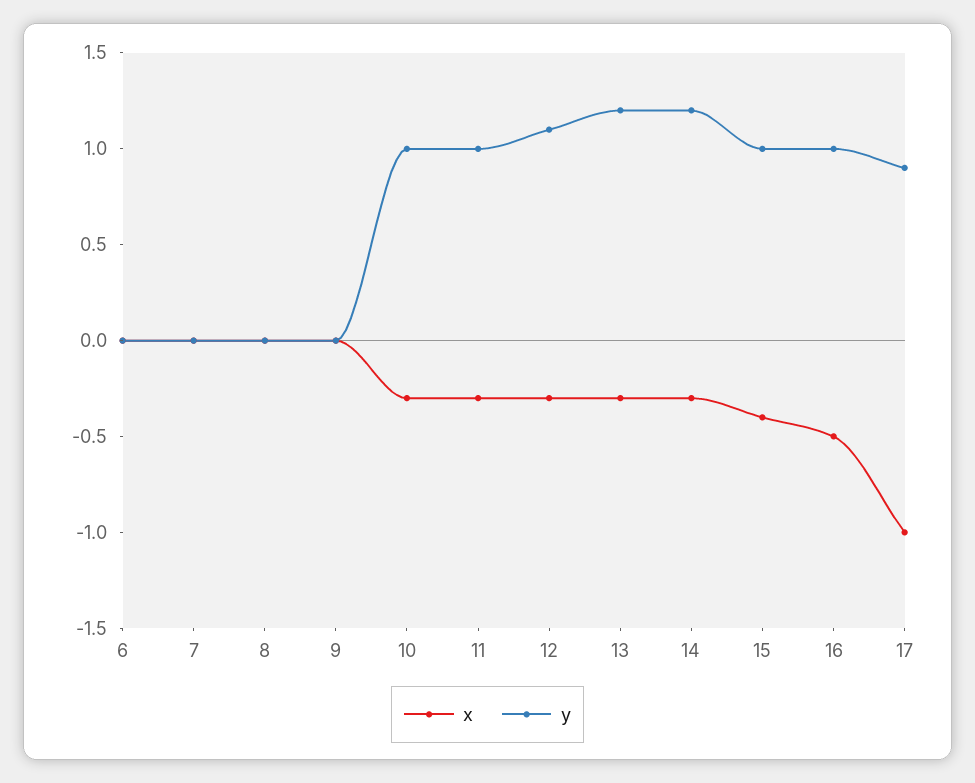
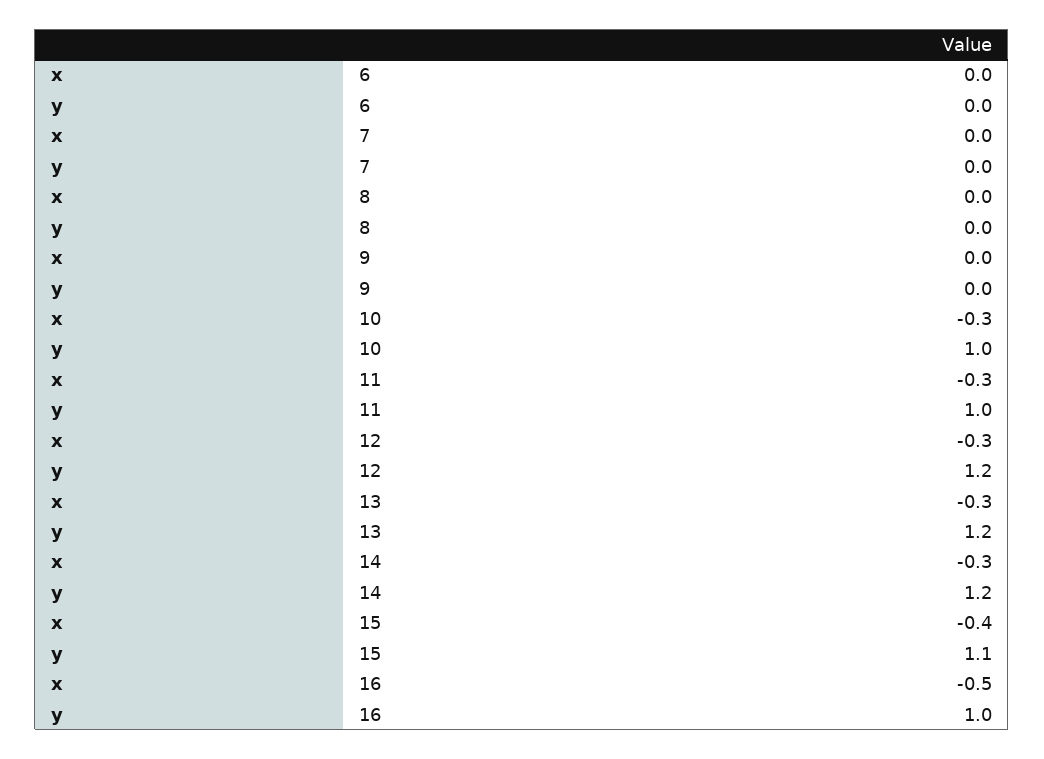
y, 12: 1.1 -> 1.2
y, 15: 1 -> 1.1
x, 17: -1 -> none
y, 17: 0.9 -> none

